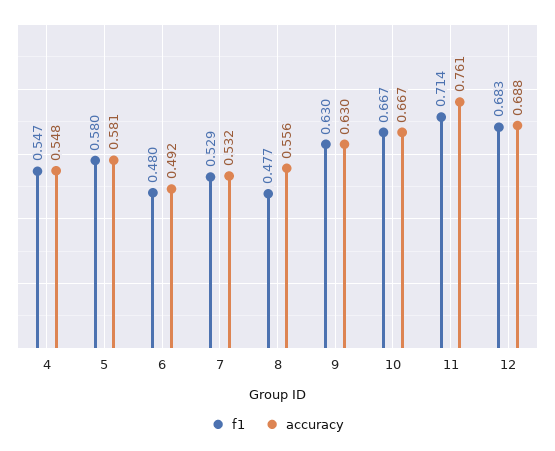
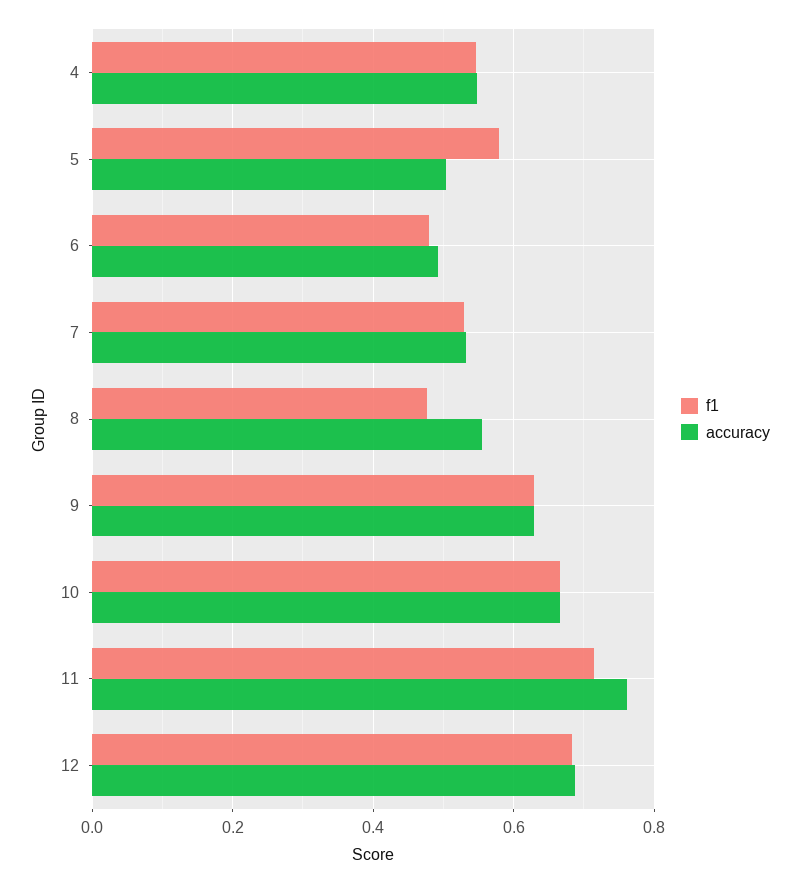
accuracy, 5: 0.581 -> 0.5

